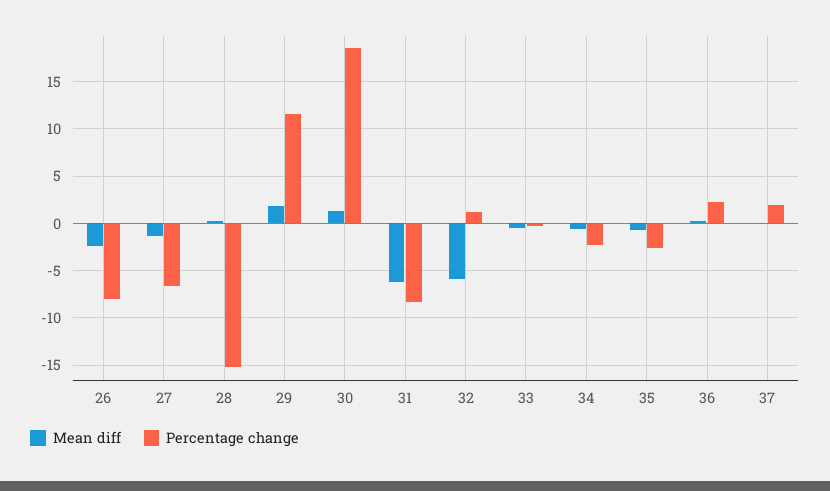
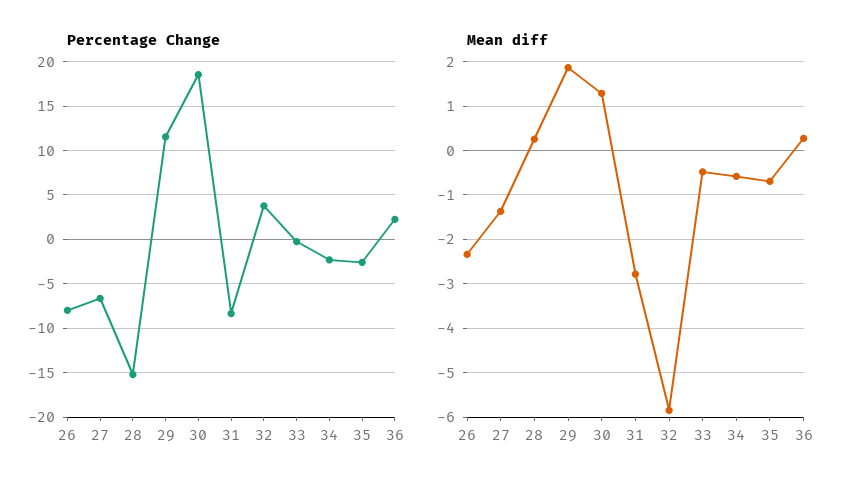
Mean diff, 31: -6 -> -2.8
Percentage change, 32: 1 -> 4
Mean diff, 37: 0 -> none
Percentage change, 37: 2 -> none

